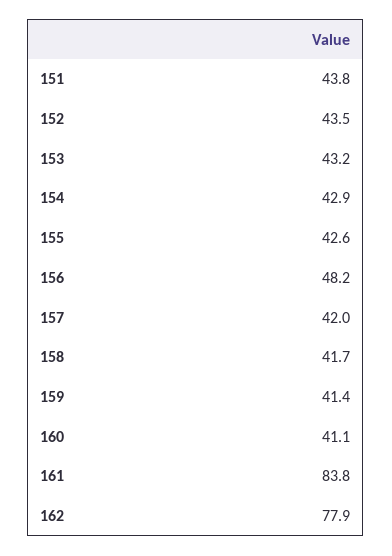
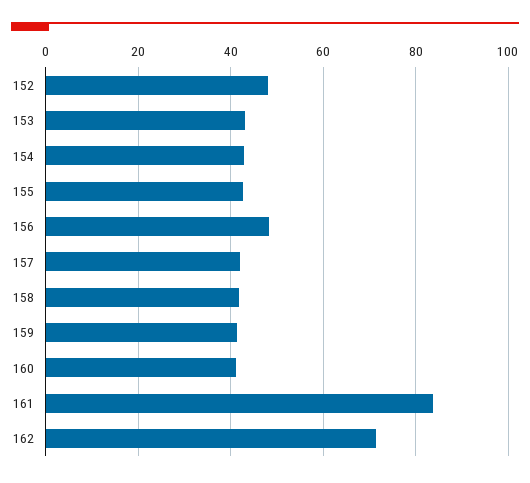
151: 43.8 -> none
152: 43.5 -> 48
162: 77.9 -> 72

